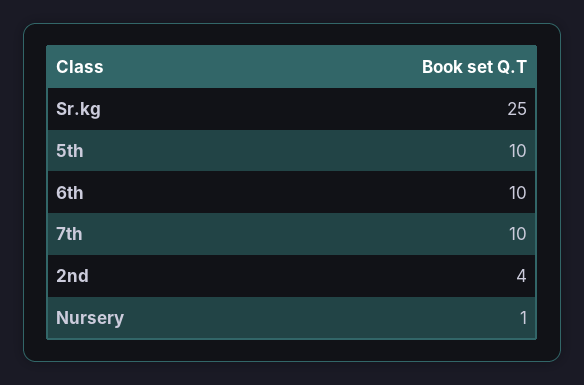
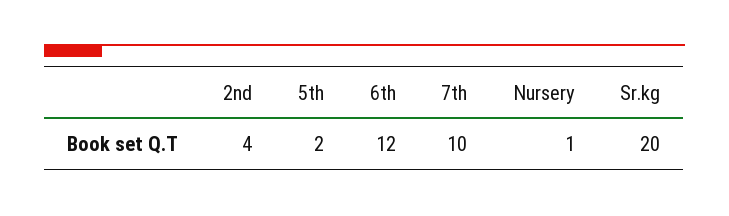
Sr.kg: 25 -> 20
5th: 10 -> 2
6th: 10 -> 12

